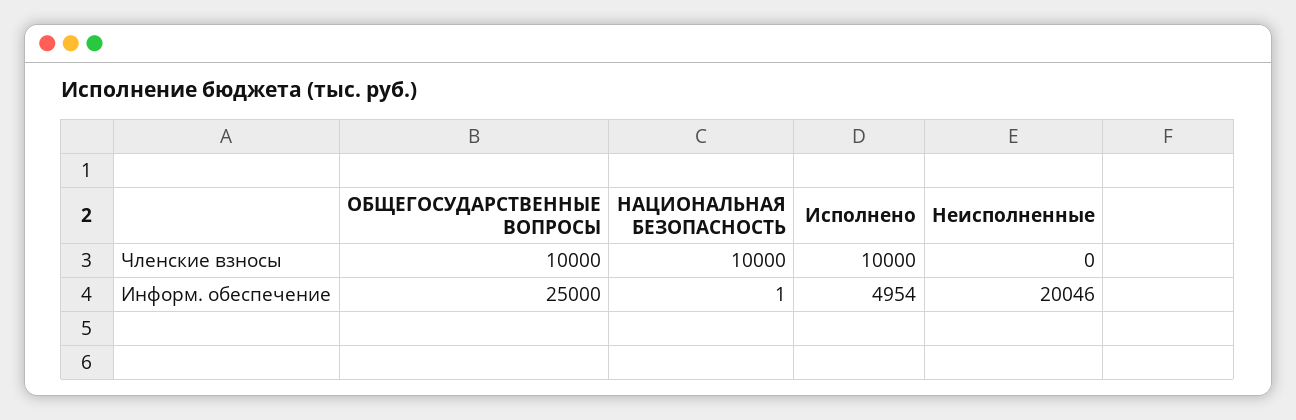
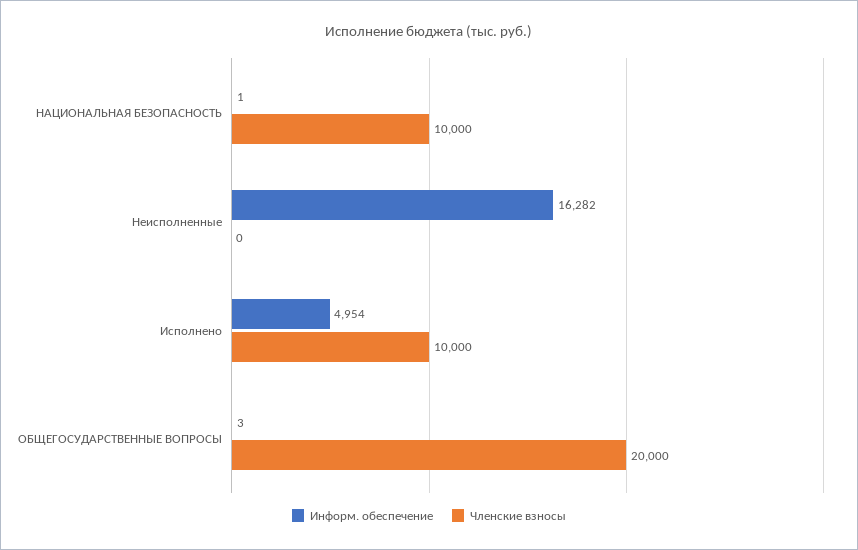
Членские взносы, ОБЩЕГОСУДАРСТВЕННЫЕ ВОПРОСЫ: 10000 -> 20000
Информ. обеспечение, ОБЩЕГОСУДАРСТВЕННЫЕ ВОПРОСЫ: 25000 -> 3
Информ. обеспечение, Неисполненные: 20046 -> 16282

